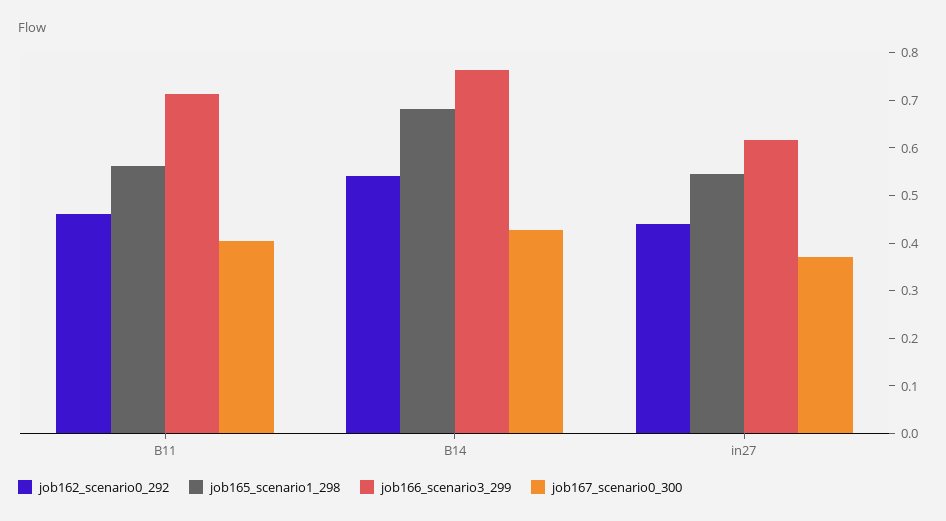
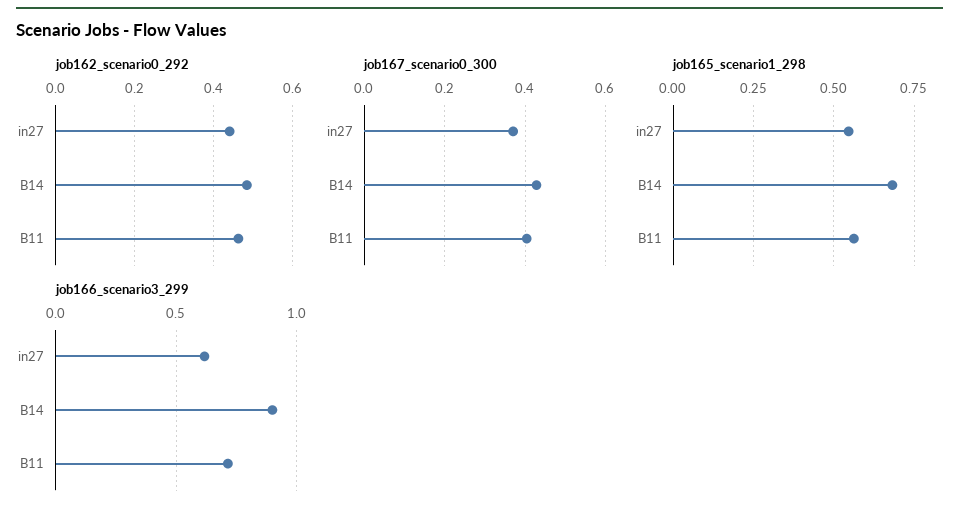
job162_scenario0_292, B14: 0.54 -> 0.48
job166_scenario3_299, B14: 0.76 -> 0.9

